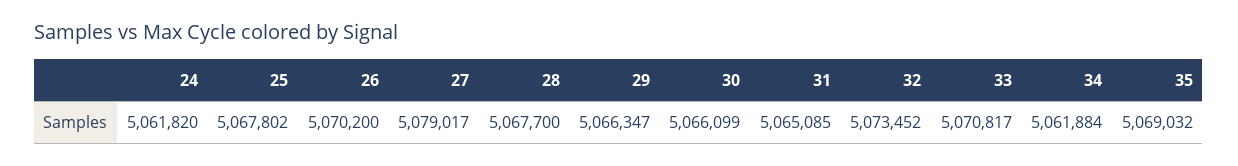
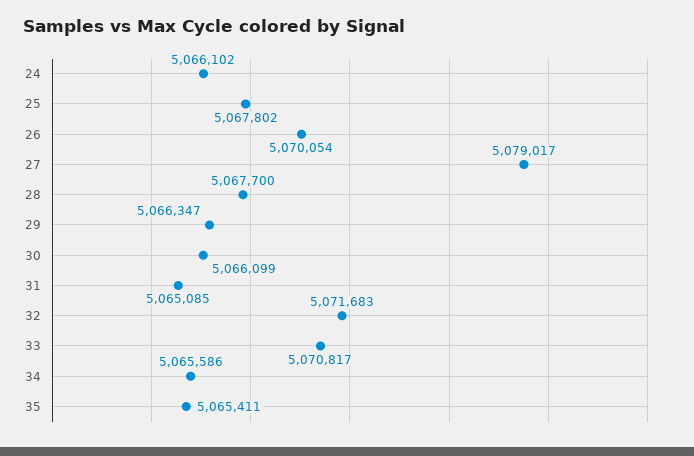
24: 5061820 -> 5066102
26: 5070200 -> 5070054
32: 5073452 -> 5071683
34: 5061884 -> 5065586
35: 5069032 -> 5065411

